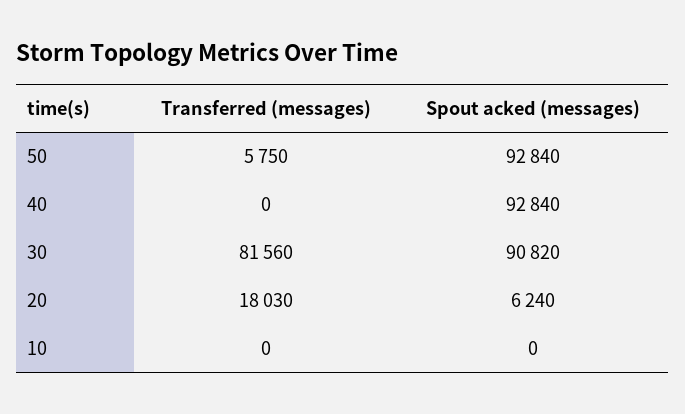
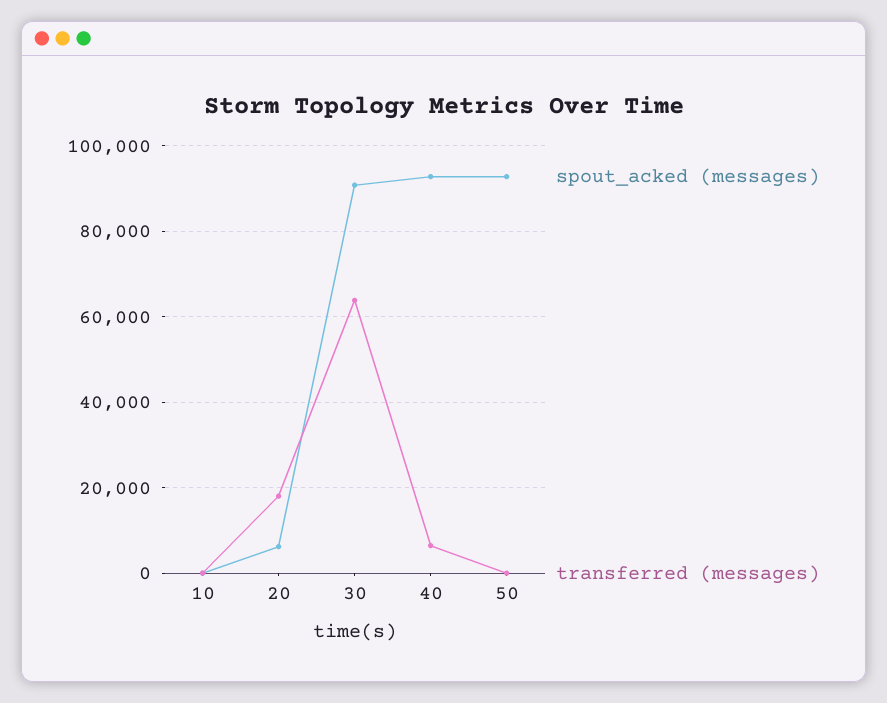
Transferred (messages), 50: 5750 -> 0
Transferred (messages), 40: 0 -> 6000
Transferred (messages), 30: 81560 -> 64000

